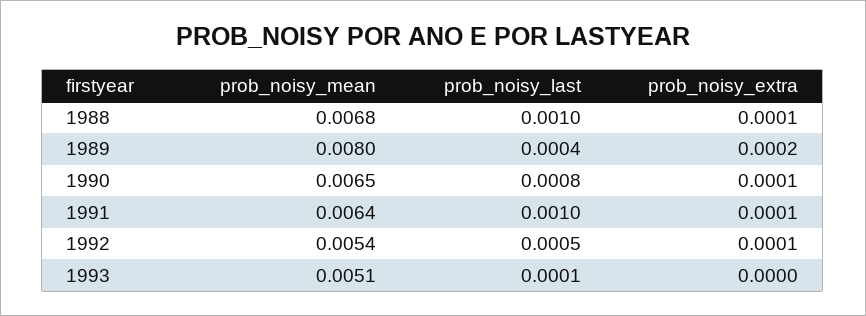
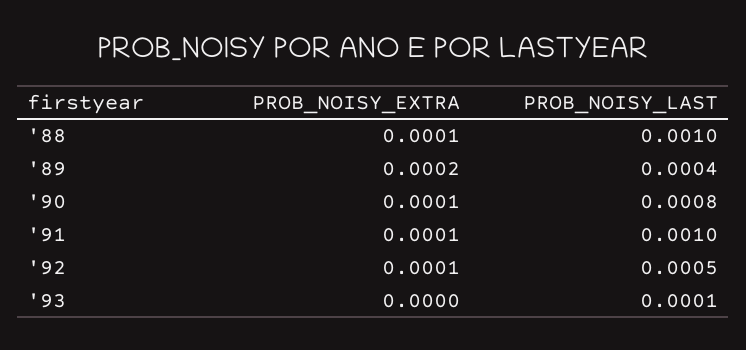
prob_noisy_mean, 1988: 0.0068 -> none
prob_noisy_mean, 1989: 0.008 -> none
prob_noisy_mean, 1990: 0.0065 -> none
prob_noisy_mean, 1991: 0.0064 -> none
prob_noisy_mean, 1992: 0.0054 -> none
prob_noisy_mean, 1993: 0.0051 -> none

